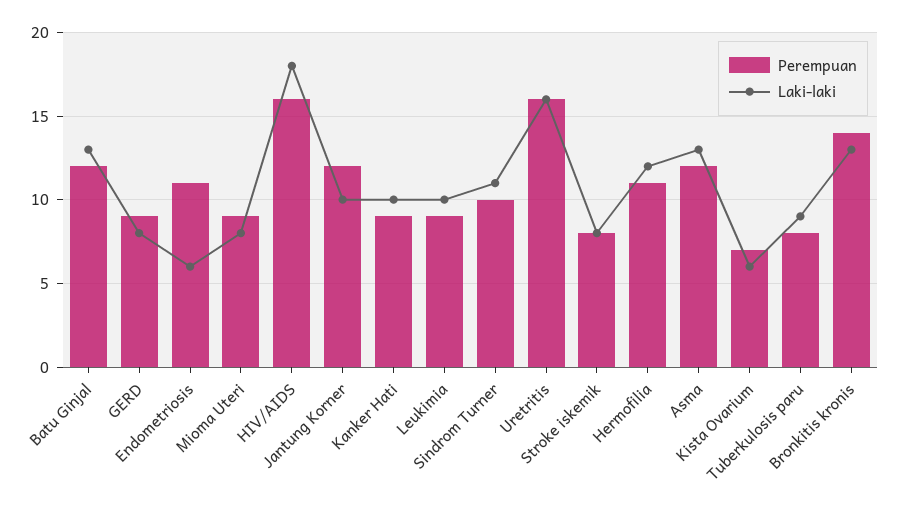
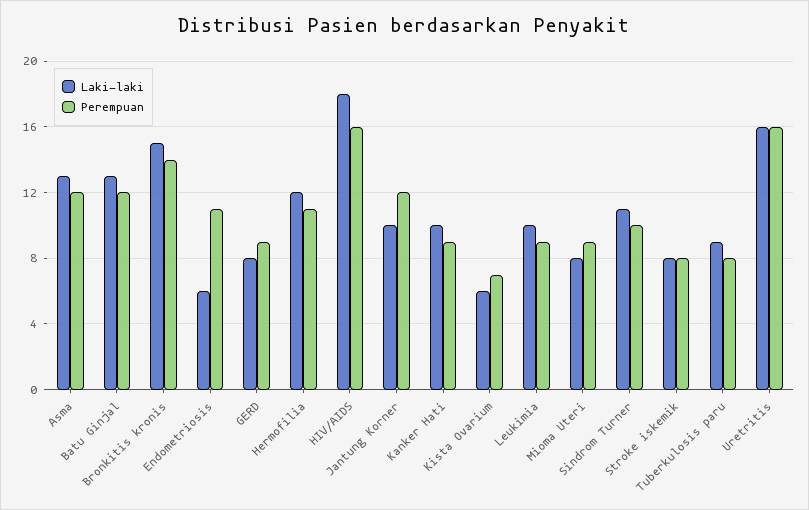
Laki-laki, Bronkitis kronis: 13 -> 15

